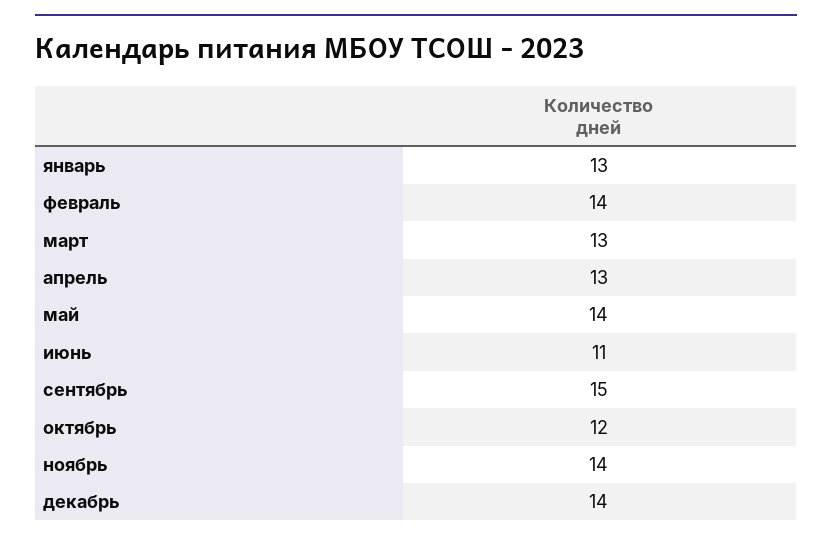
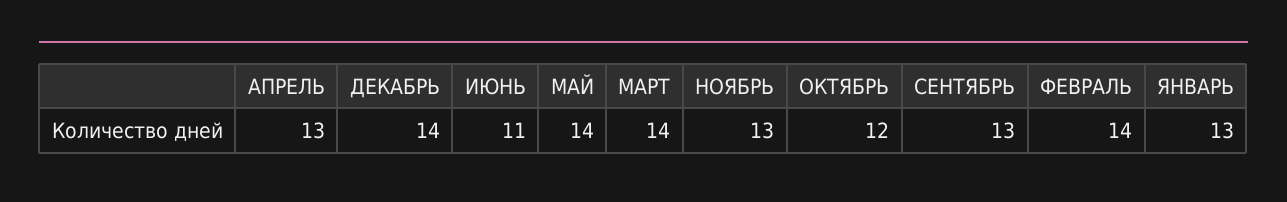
март: 13 -> 14
сентябрь: 15 -> 13
ноябрь: 14 -> 13

